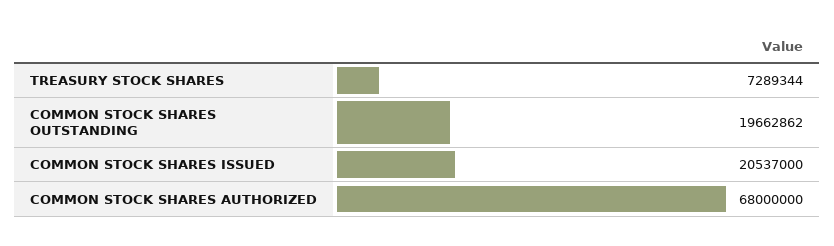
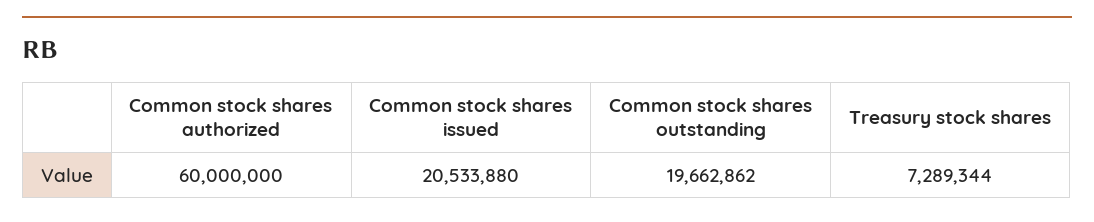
COMMON STOCK SHARES ISSUED: 20537000 -> 20533880
COMMON STOCK SHARES AUTHORIZED: 68000000 -> 60000000

